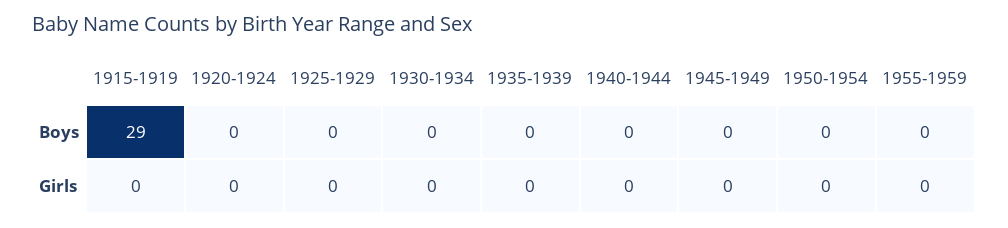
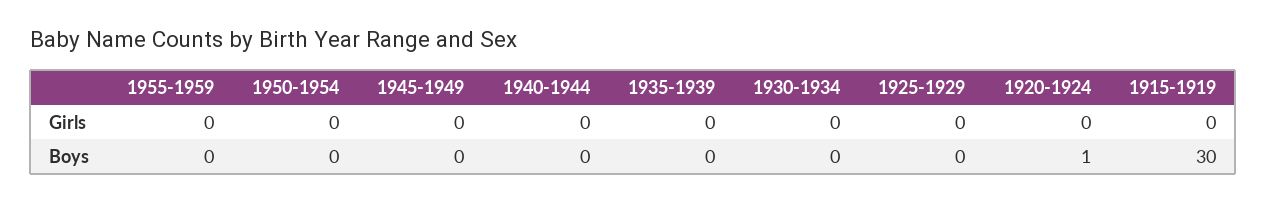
1915-1919, Boys: 29 -> 30
1920-1924, Boys: 0 -> 1

